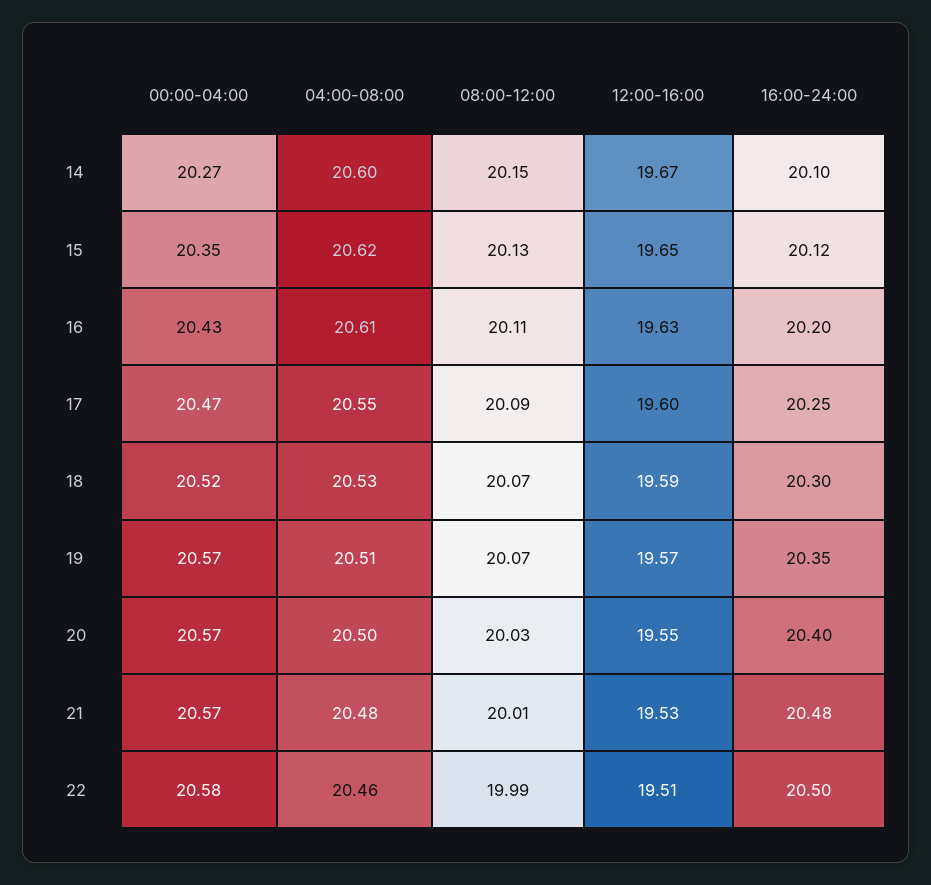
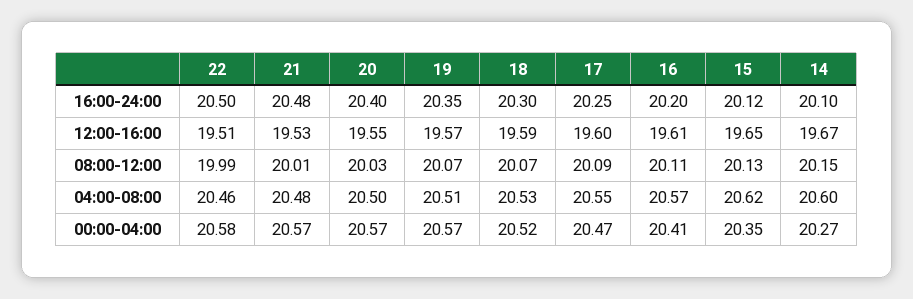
00:00-04:00, 16: 20.43 -> 20.41
04:00-08:00, 16: 20.61 -> 20.57
12:00-16:00, 16: 19.63 -> 19.61

